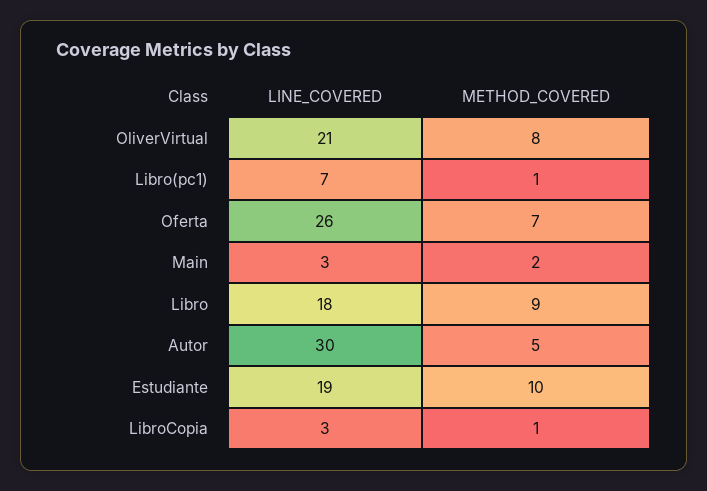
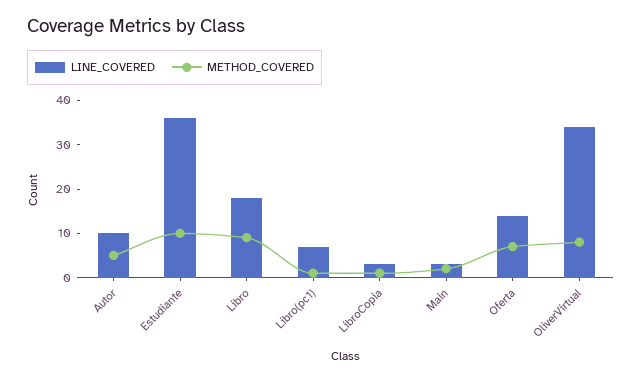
LINE_COVERED, OliverVirtual: 21 -> 35
LINE_COVERED, Oferta: 26 -> 15
LINE_COVERED, Autor: 30 -> 10
LINE_COVERED, Estudiante: 19 -> 35

